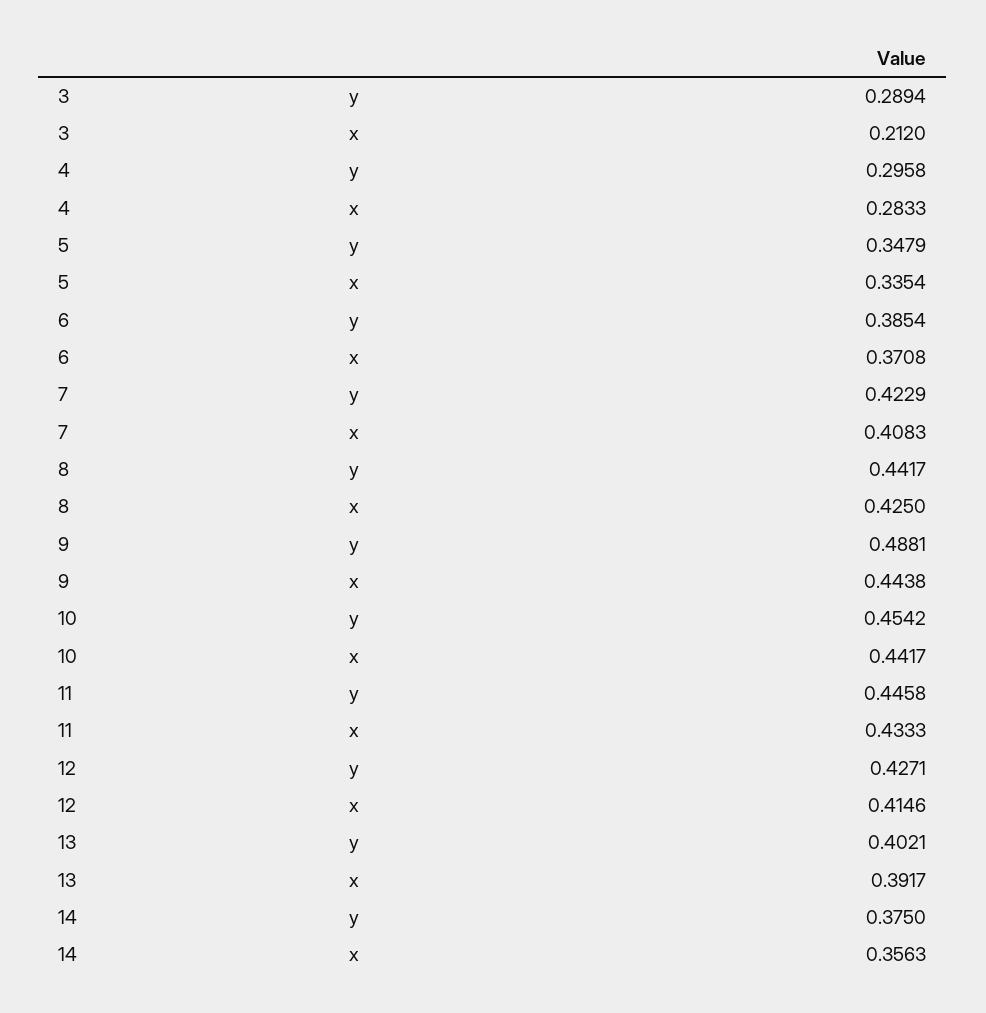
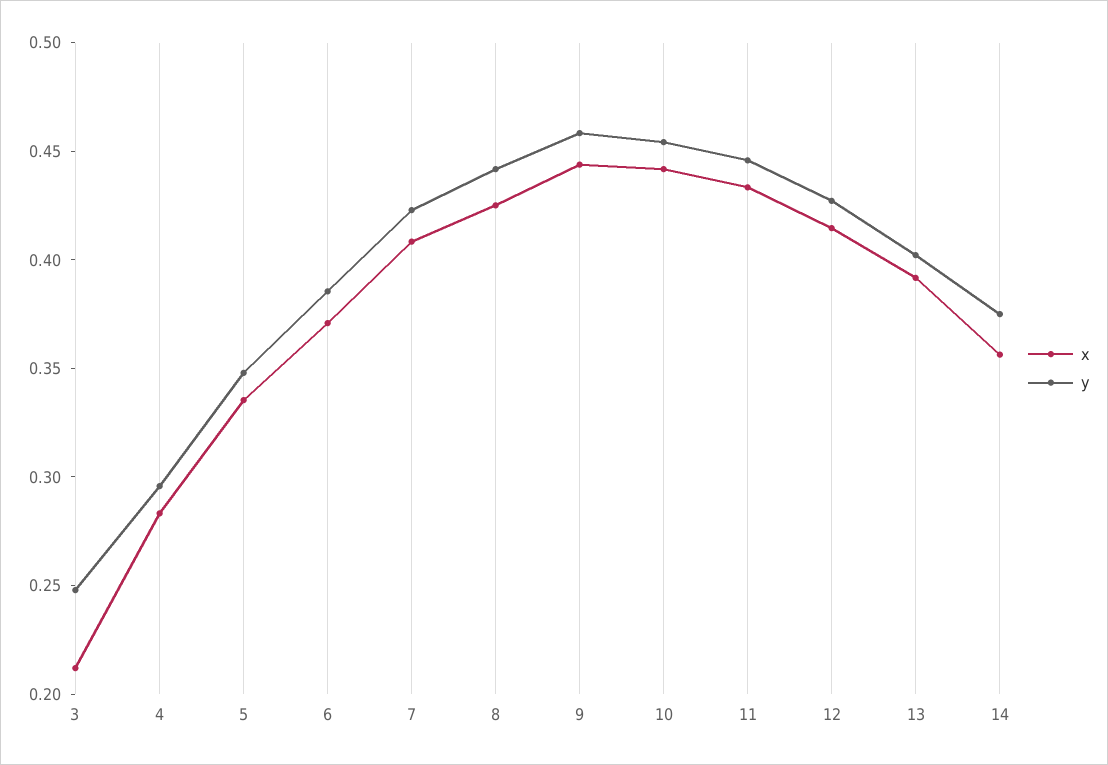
y, 3: 0.2894 -> 0.25
y, 9: 0.4881 -> 0.46

